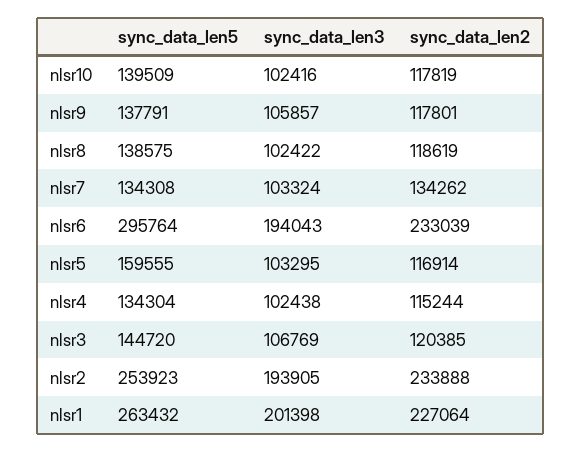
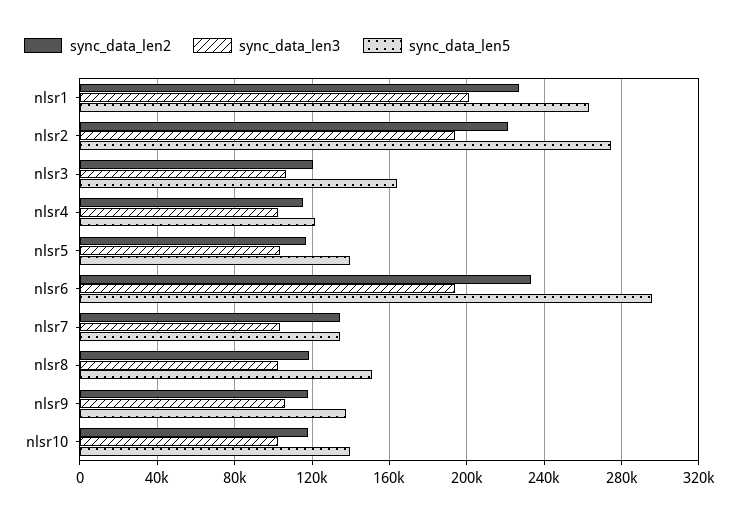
sync_data_len5, nlsr8: 138575 -> 150000
sync_data_len5, nlsr5: 159555 -> 140000
sync_data_len5, nlsr4: 134304 -> 120000
sync_data_len5, nlsr3: 144720 -> 165000
sync_data_len5, nlsr2: 253923 -> 275000
sync_data_len2, nlsr2: 233888 -> 220000

